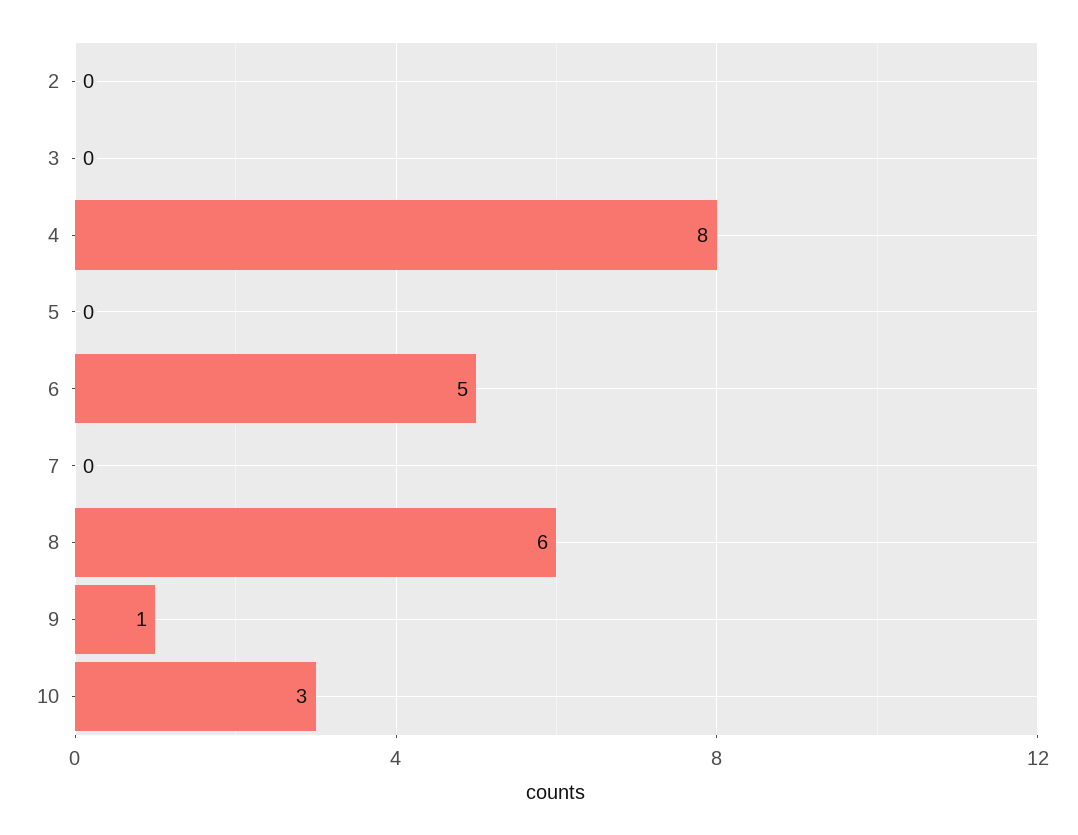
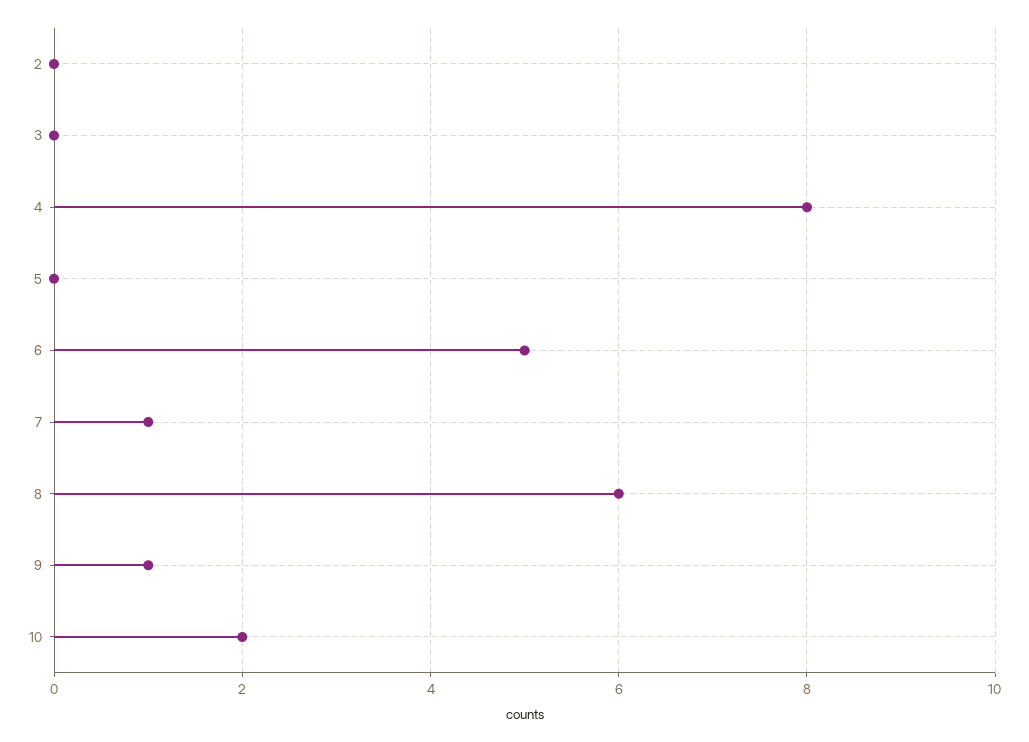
7: 0 -> 1
10: 3 -> 2

